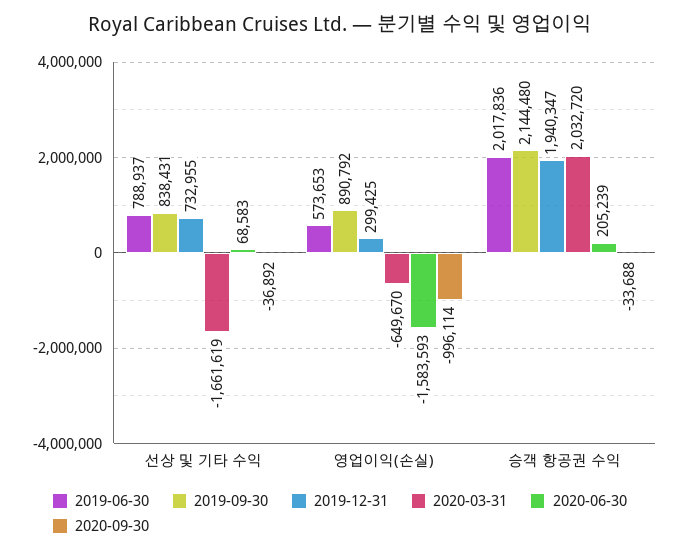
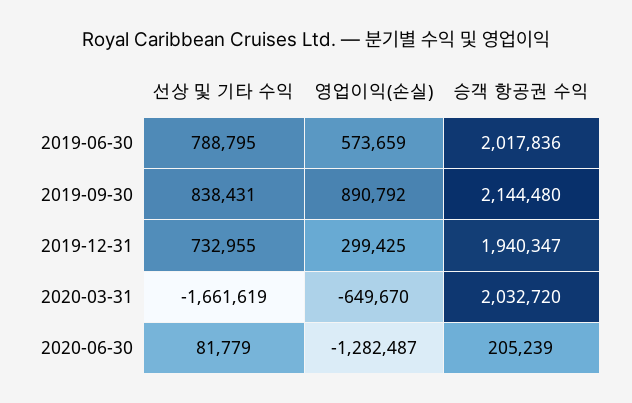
2019-06-30, 선상 및 기타 수익: 788937 -> 788795
2020-06-30, 선상 및 기타 수익: 68583 -> 81779
2020-09-30, 선상 및 기타 수익: -36892 -> none
2019-06-30, 영업이익(손실): 573653 -> 573659
2020-06-30, 영업이익(손실): -1583593 -> -1282487
2020-09-30, 영업이익(손실): -996114 -> none
2020-09-30, 승객 항공권 수익: -33688 -> none

